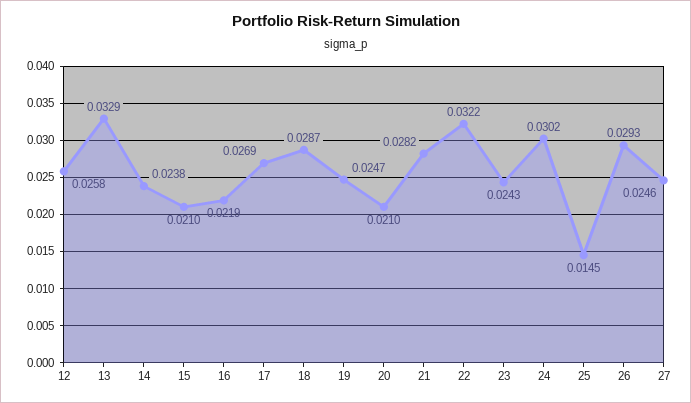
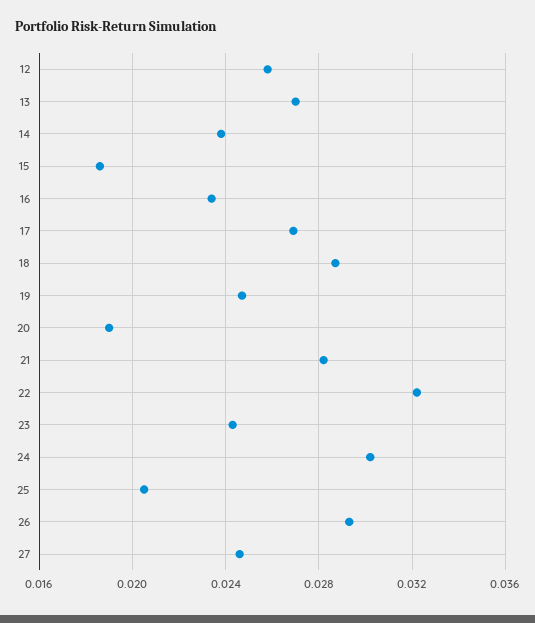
13: 0.0329 -> 0.027
15: 0.021 -> 0.0185
16: 0.0219 -> 0.0235
20: 0.021 -> 0.019
25: 0.0145 -> 0.0205

